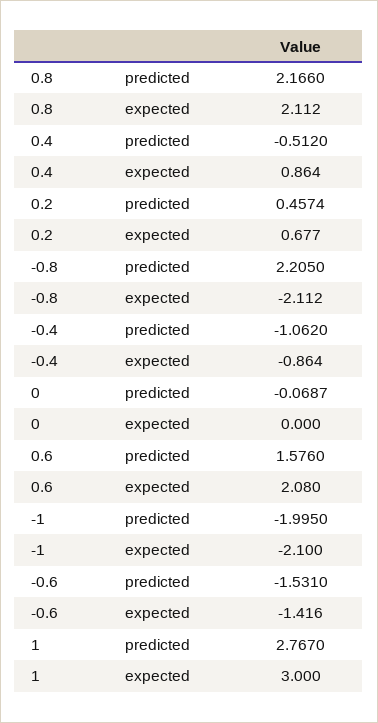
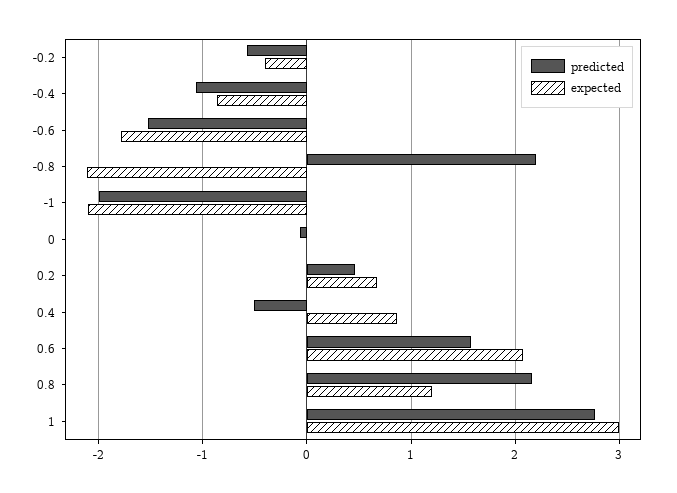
expected, 0.8: 2.112 -> 1.2
expected, -0.6: -1.416 -> -1.8
predicted, -0.2: none -> -0.6
expected, -0.2: none -> -0.4

